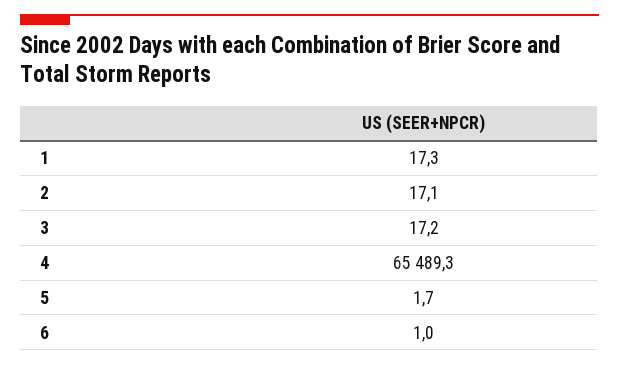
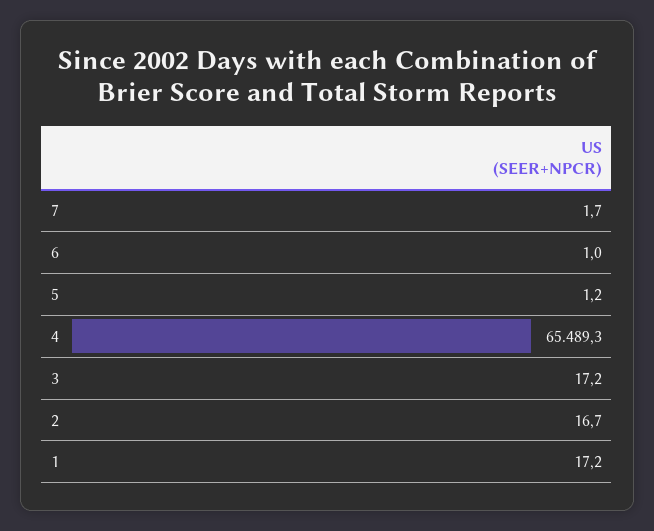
1: 17.3 -> 17.2
2: 17.1 -> 16.7
5: 1.7 -> 1.2
7: none -> 1.7

